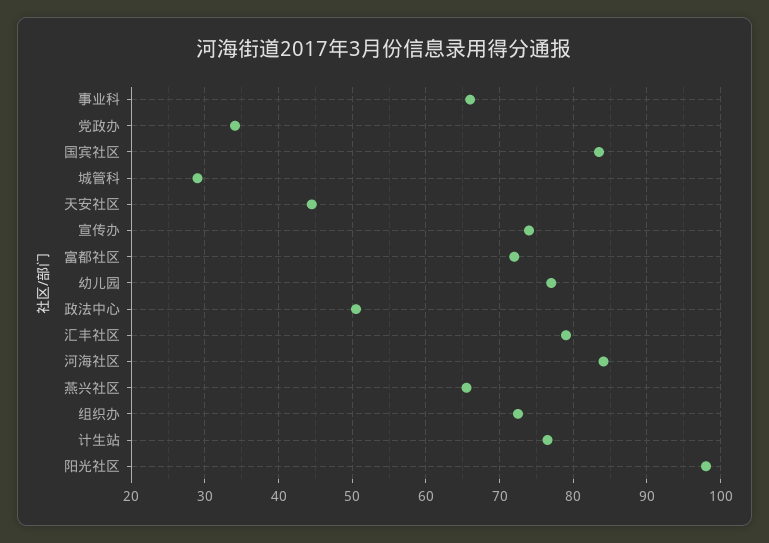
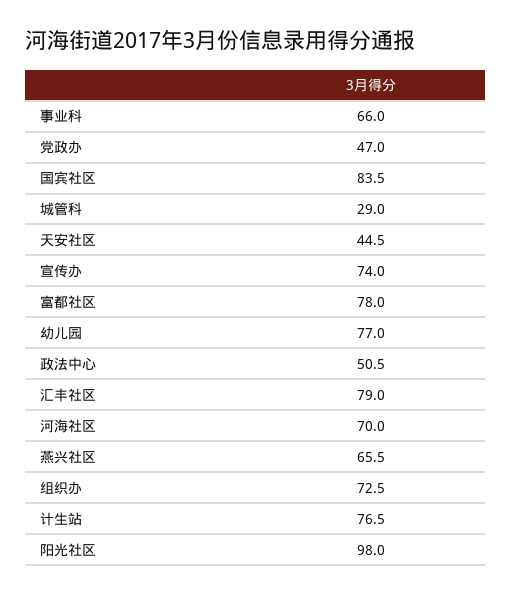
党政办: 34 -> 47
富都社区: 72 -> 78
河海社区: 84 -> 70

